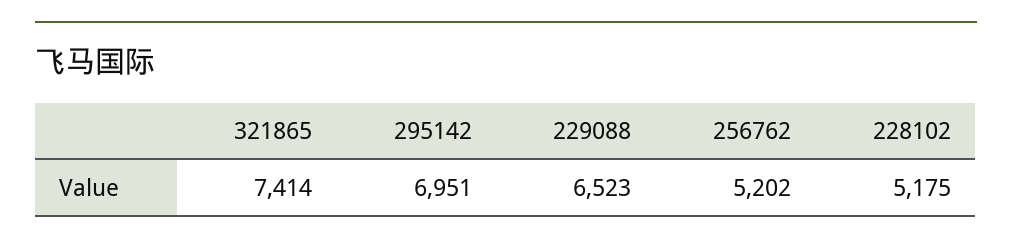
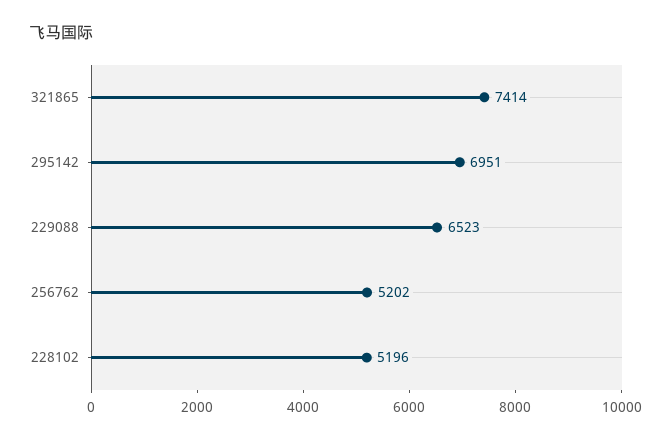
228102: 5175 -> 5196

